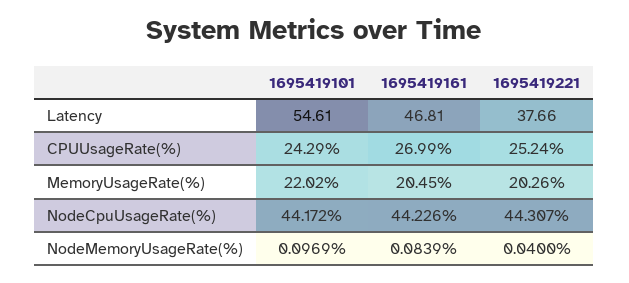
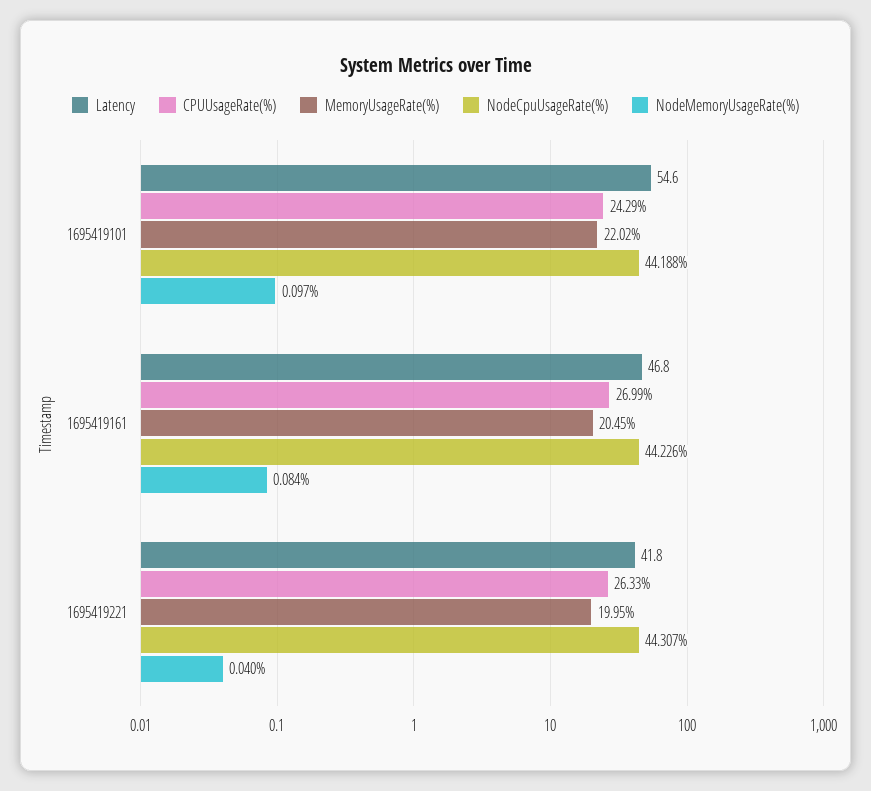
Latency, 1695419221: 37.66 -> 41.8
CPUUsageRate(%), 1695419221: 25.24 -> 26.33
MemoryUsageRate(%), 1695419221: 20.26 -> 19.95
NodeCpuUsageRate(%), 1695419101: 44.172 -> 44.188

